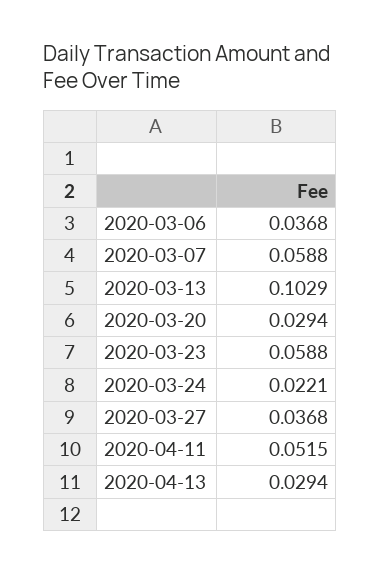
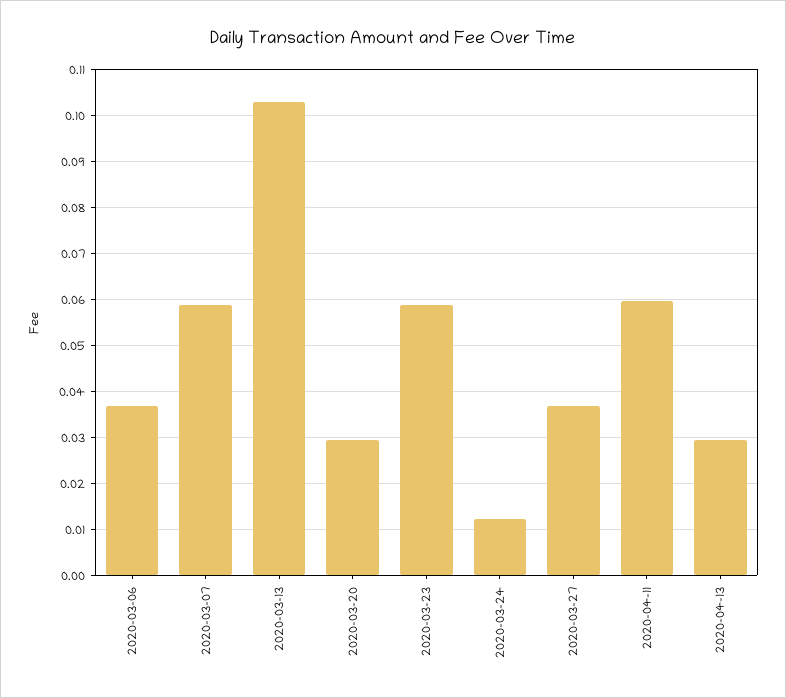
2020-03-24: 0.0221 -> 0.012
2020-04-11: 0.0515 -> 0.06

